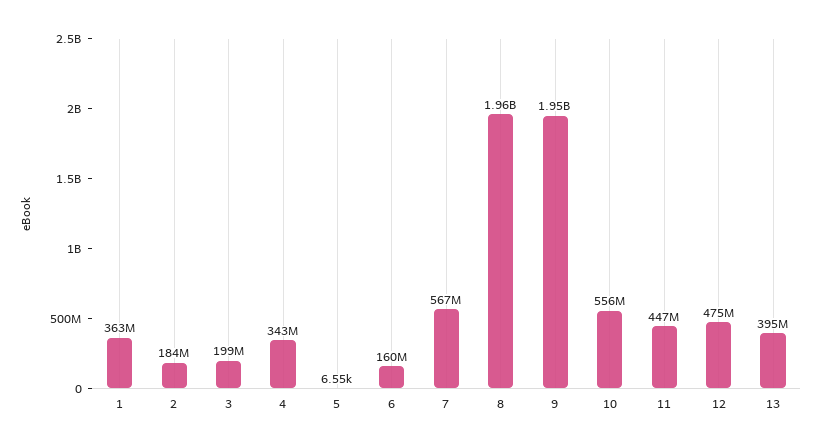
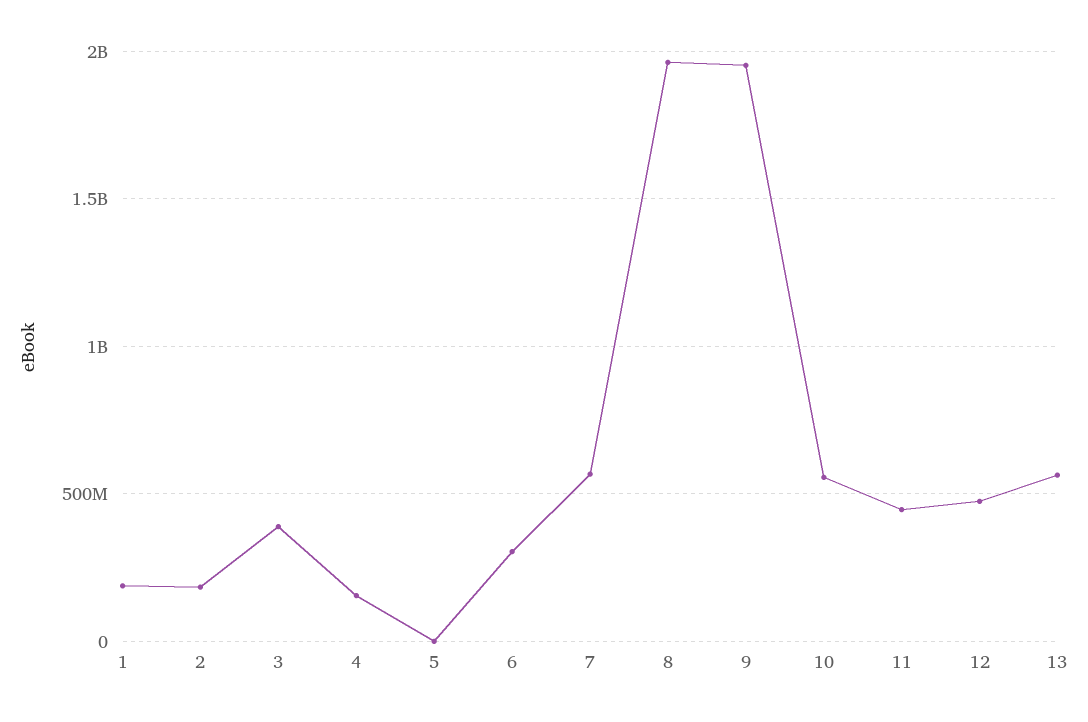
1: 363000000 -> 200000000
3: 199000000 -> 400000000
4: 343000000 -> 150000000
6: 160000000 -> 300000000
13: 395000000 -> 550000000

